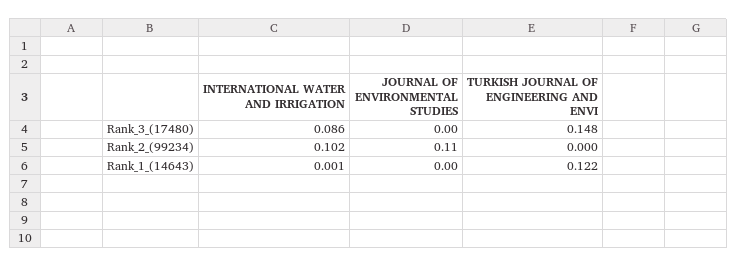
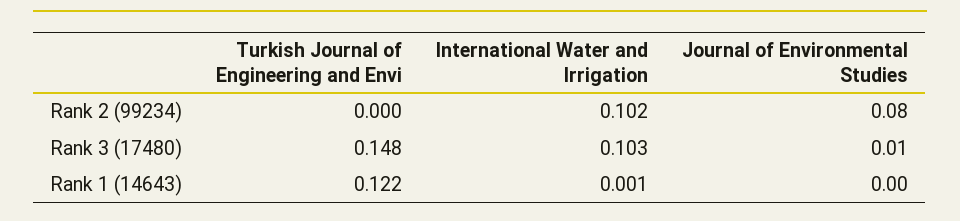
INTERNATIONAL WATER AND IRRIGATION, Rank_3_(17480): 0.086 -> 0.103
JOURNAL OF ENVIRONMENTAL STUDIES, Rank_3_(17480): 0 -> 0.01
JOURNAL OF ENVIRONMENTAL STUDIES, Rank_2_(99234): 0.11 -> 0.08

